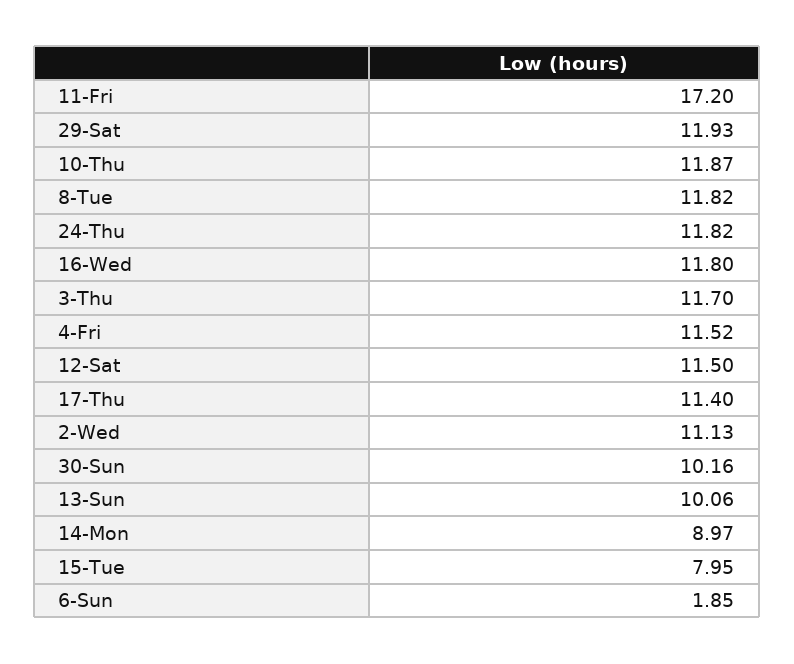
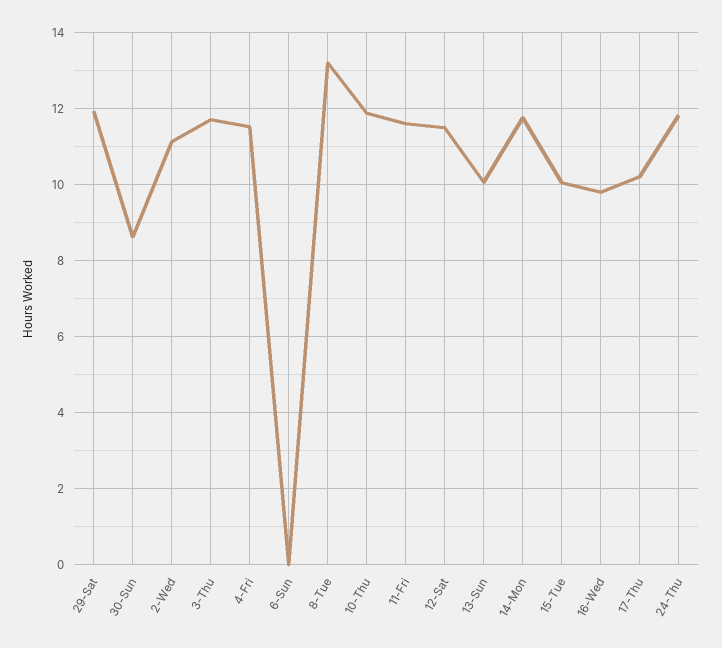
11-Fri: 17.2 -> 11.6
8-Tue: 11.82 -> 13.2
16-Wed: 11.8 -> 9.8
17-Thu: 11.4 -> 10.2
30-Sun: 10.16 -> 8.6
14-Mon: 8.97 -> 11.8
15-Tue: 7.95 -> 10
6-Sun: 1.85 -> 0

